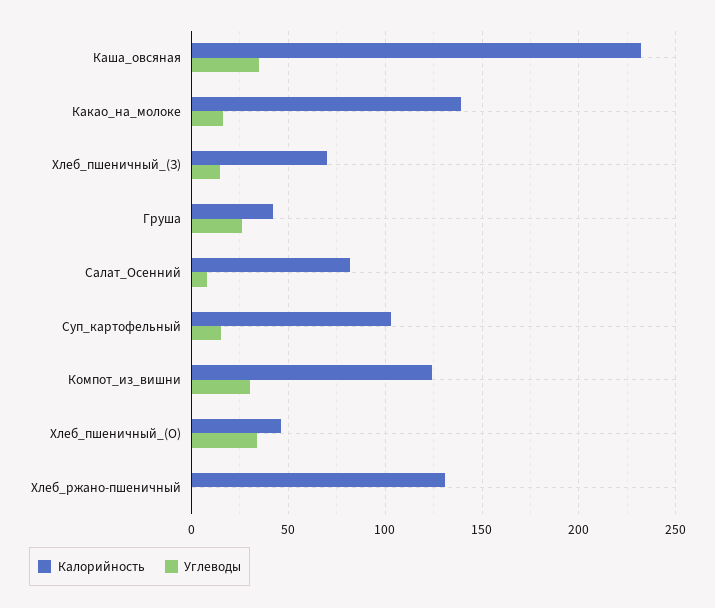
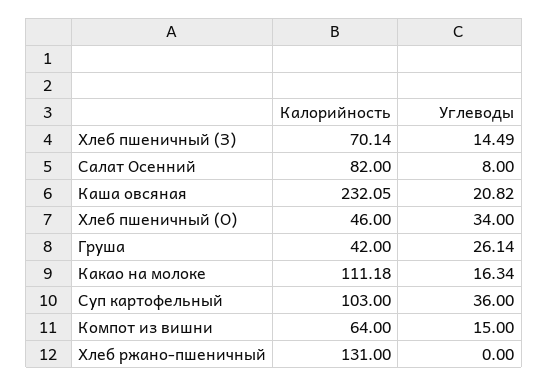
Углеводы, Каша_овсяная: 35 -> 20.82
Калорийность, Какао_на_молоке: 140 -> 111.18
Углеводы, Суп_картофельный: 15 -> 36
Калорийность, Компот_из_вишни: 125 -> 64
Углеводы, Компот_из_вишни: 30 -> 15

